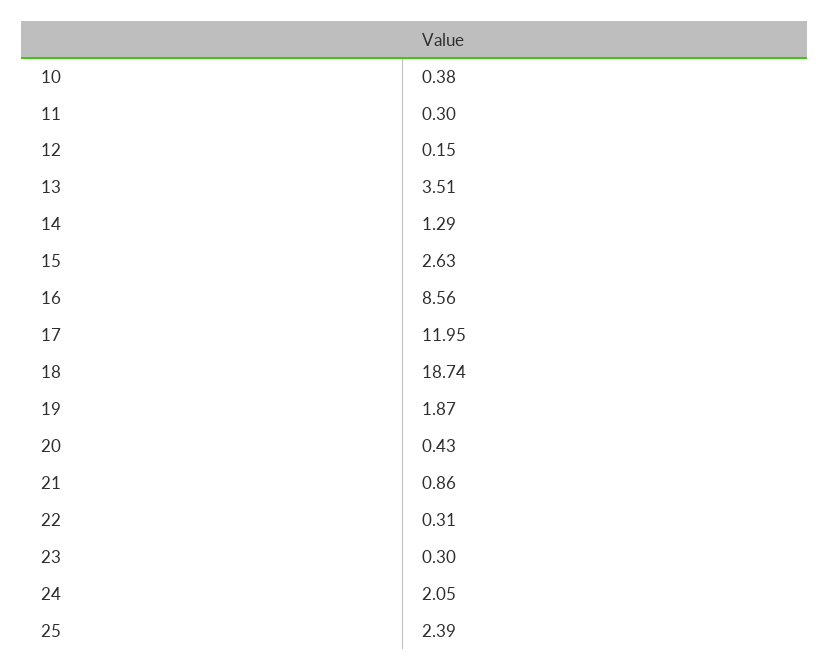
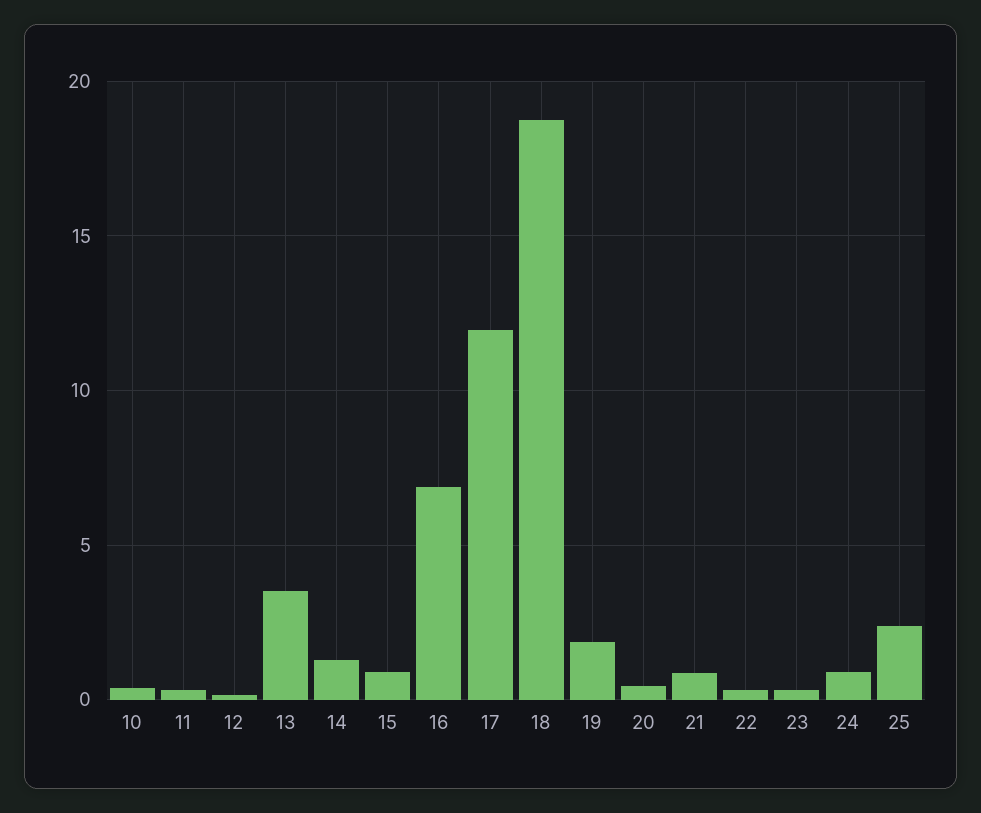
15: 2.63 -> 1
16: 8.56 -> 7
24: 2.05 -> 1

